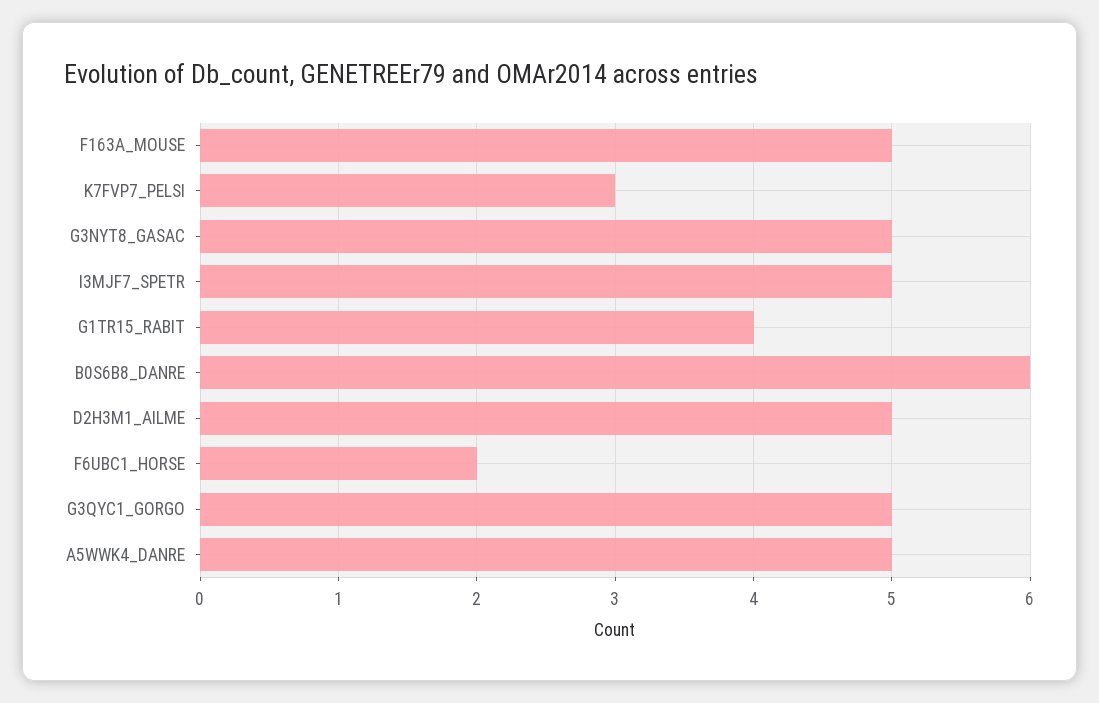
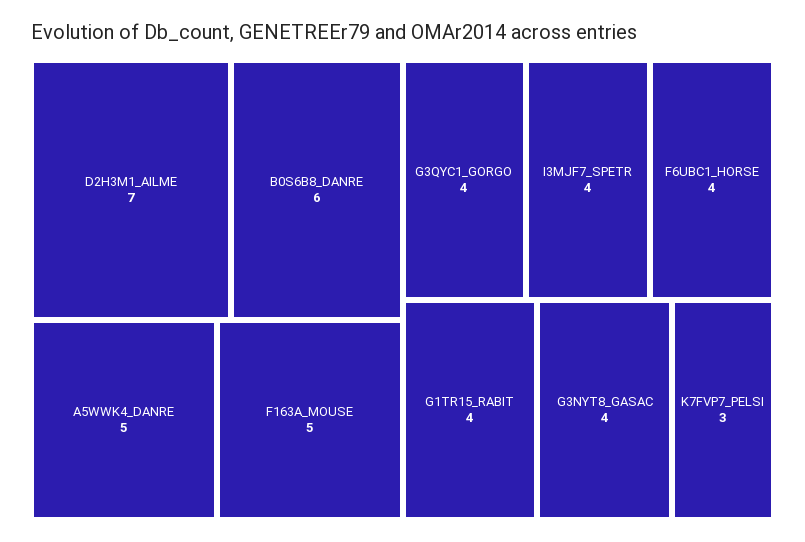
G3NYT8_GASAC: 5 -> 4
I3MJF7_SPETR: 5 -> 4
D2H3M1_AILME: 5 -> 7
F6UBC1_HORSE: 2 -> 4
G3QYC1_GORGO: 5 -> 4

